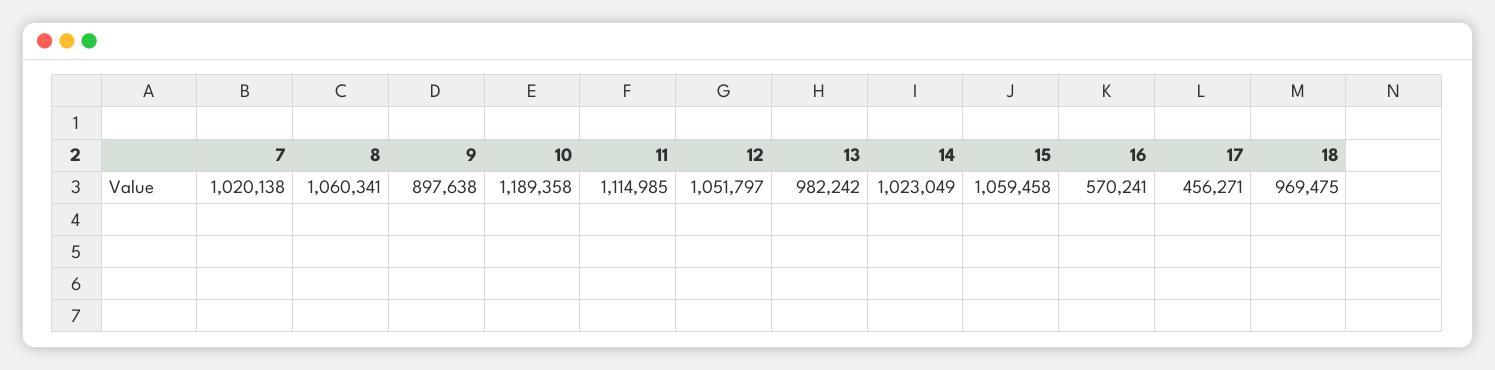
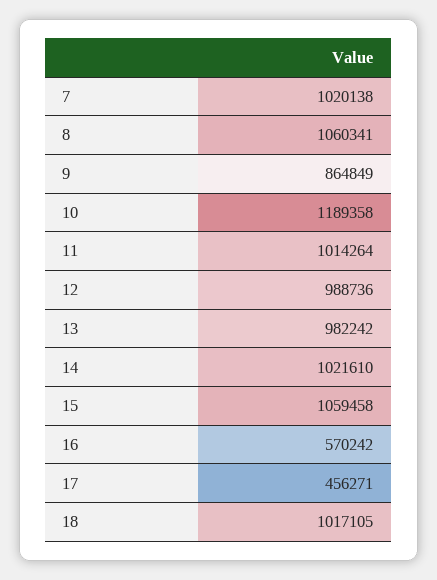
9: 897638 -> 864849
11: 1114985 -> 1014264
12: 1051797 -> 988736
14: 1023049 -> 1021610
16: 570241 -> 570242
18: 969475 -> 1017105

